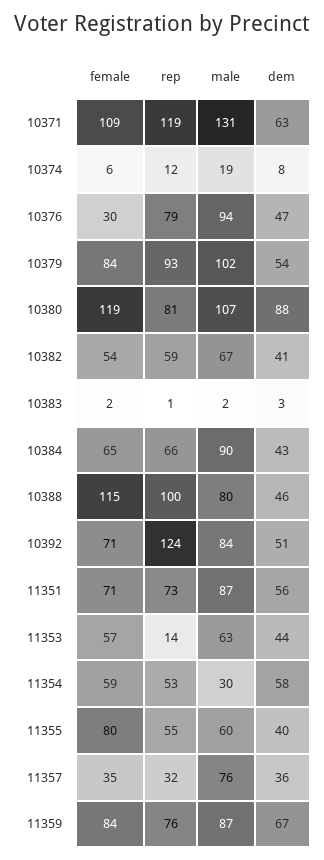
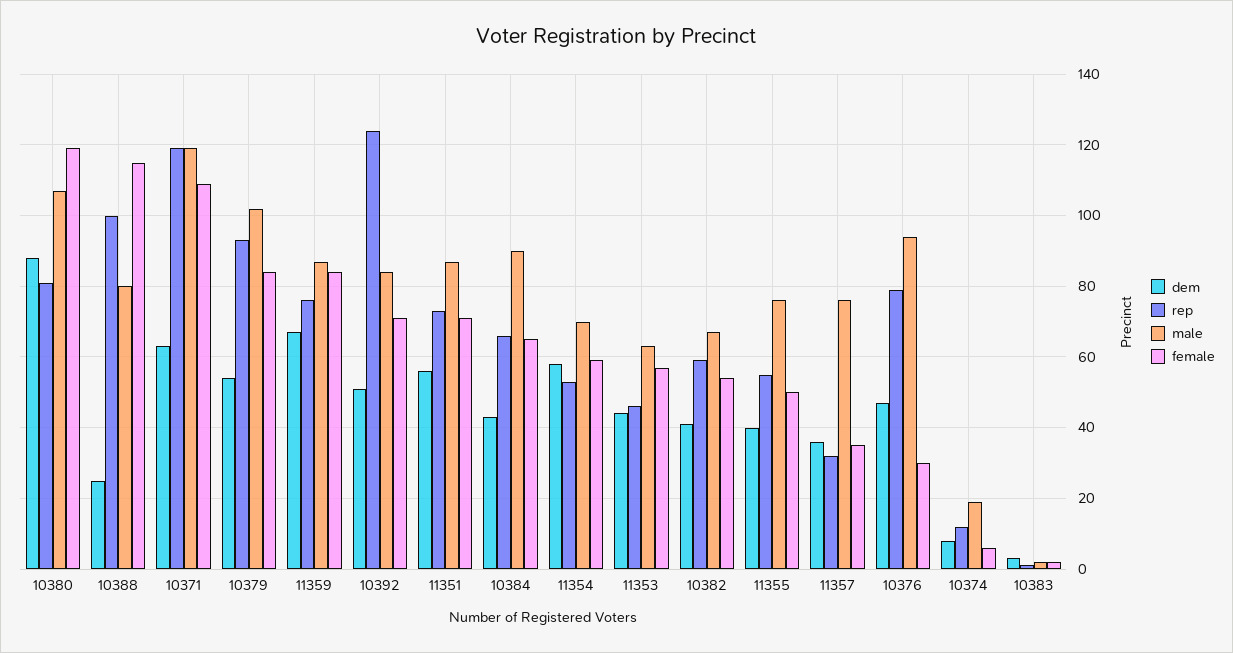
male, 10371: 131 -> 120
dem, 10388: 46 -> 25
rep, 11353: 14 -> 45
male, 11354: 30 -> 70
female, 11355: 80 -> 50
male, 11355: 60 -> 75

